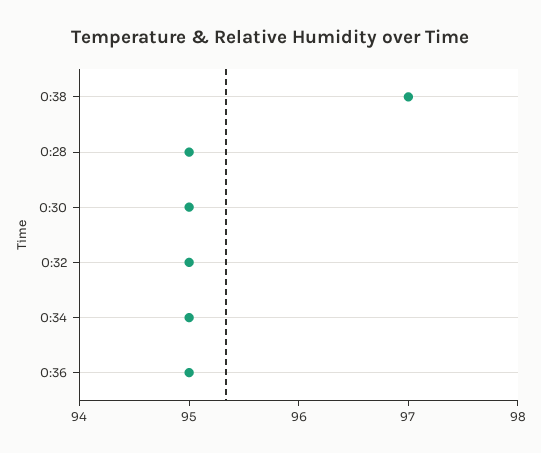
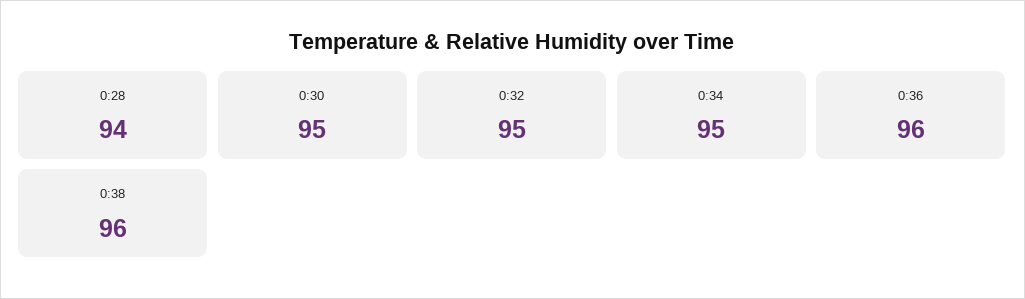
0:38: 97 -> 96
0:28: 95 -> 94
0:36: 95 -> 96

